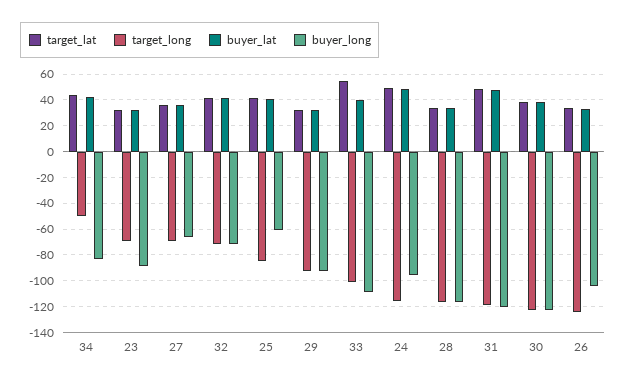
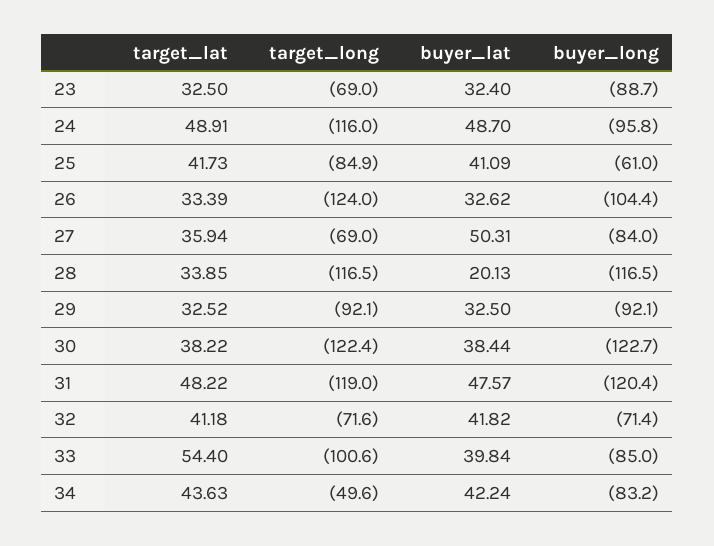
buyer_lat, 27: 35 -> 50.31
buyer_long, 27: -65 -> -84
buyer_long, 33: -110 -> -85
buyer_lat, 28: 35 -> 20.13

